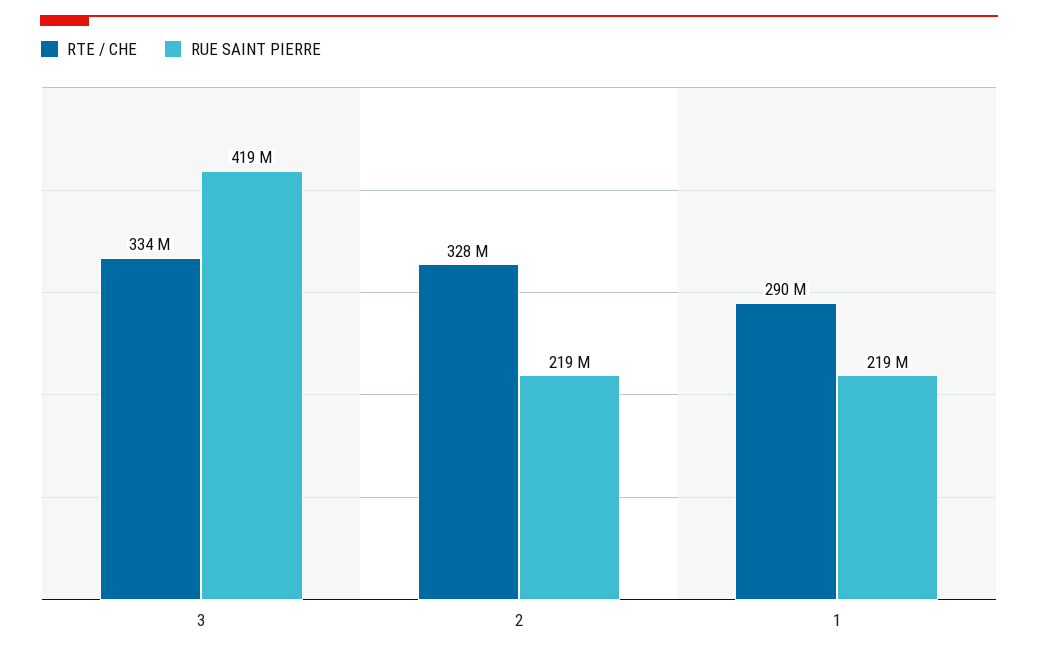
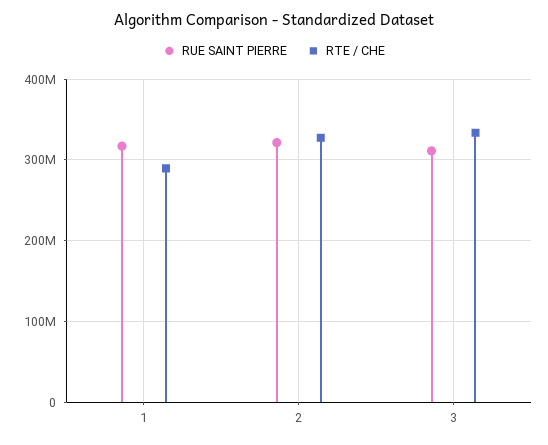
RUE SAINT PIERRE, 3: 419000000 -> 310000000
RUE SAINT PIERRE, 2: 219000000 -> 320000000
RUE SAINT PIERRE, 1: 219000000 -> 320000000

